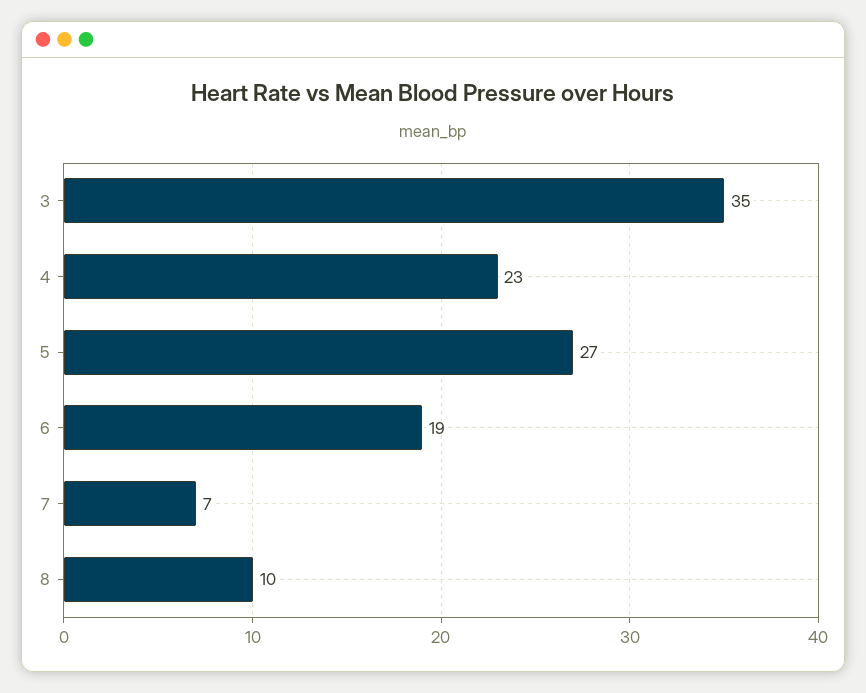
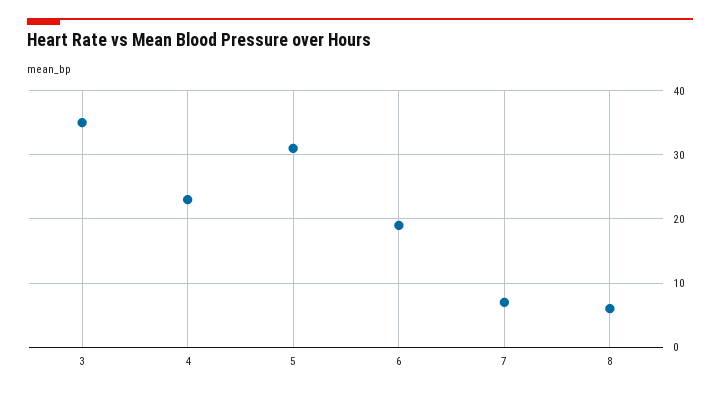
5: 27 -> 31
8: 10 -> 6

